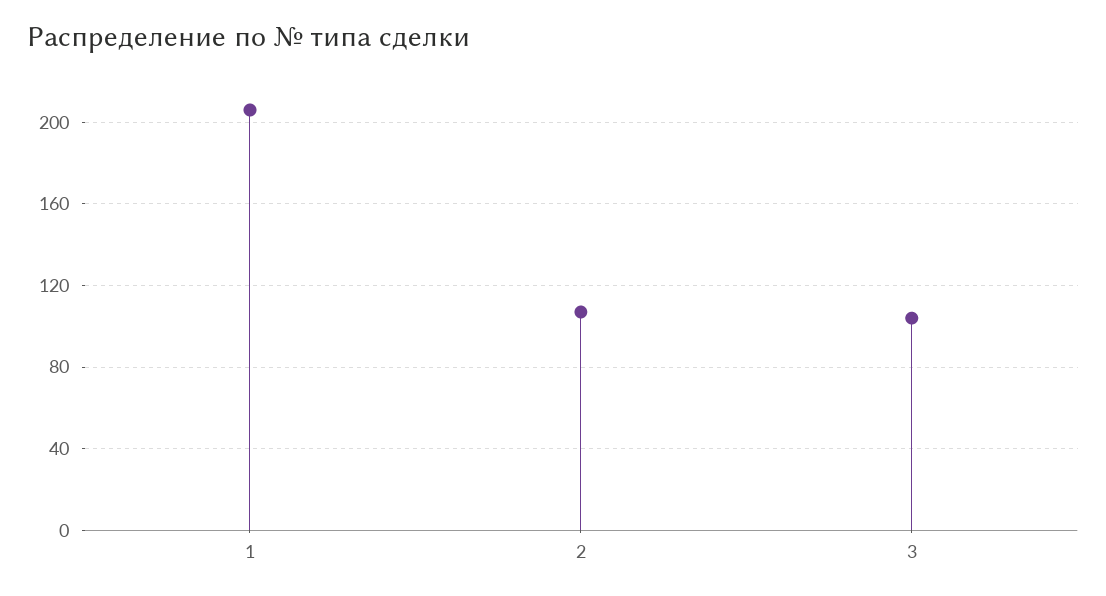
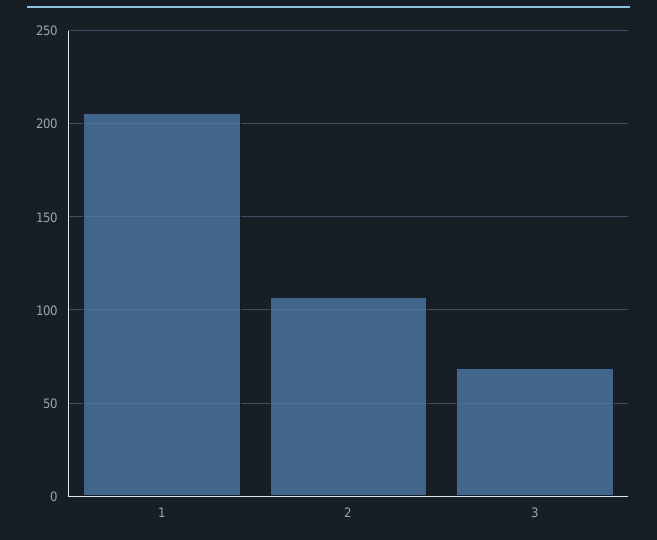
3: 105 -> 70

